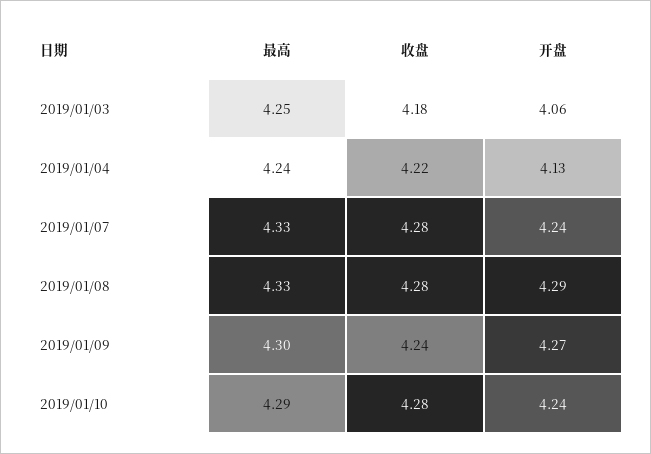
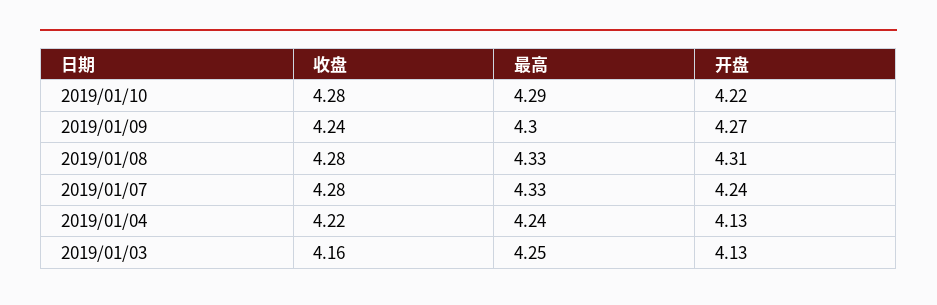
收盘, 2019/01/03: 4.18 -> 4.16
开盘, 2019/01/03: 4.06 -> 4.13
开盘, 2019/01/08: 4.29 -> 4.31
开盘, 2019/01/10: 4.24 -> 4.22

